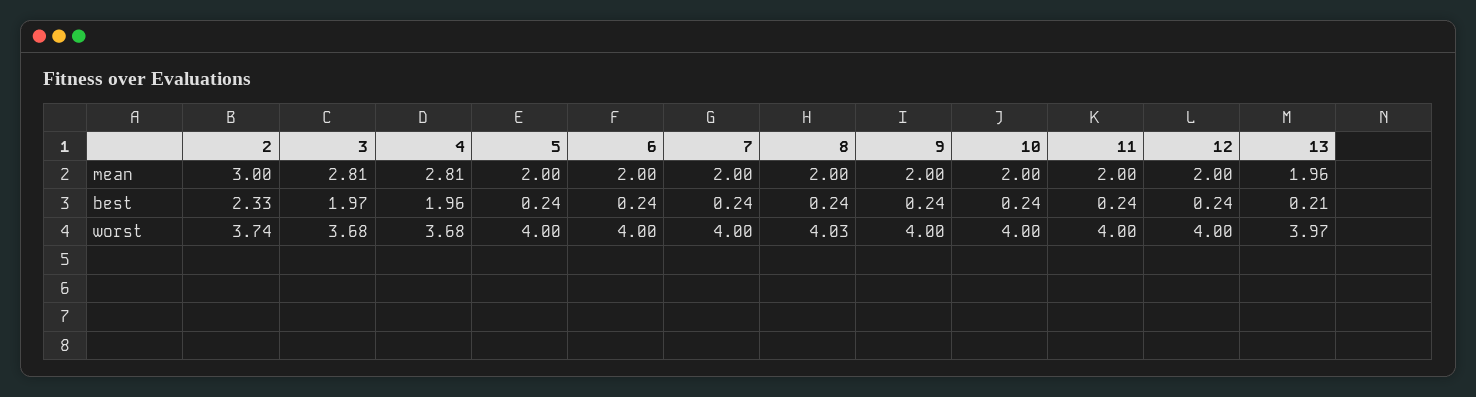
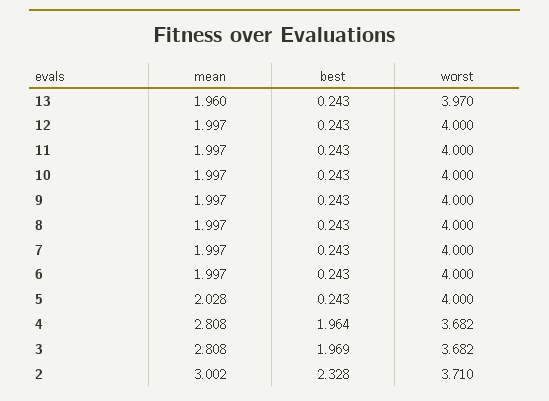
5, mean: 2 -> 2.028
13, best: 0.21 -> 0.243
2, worst: 3.74 -> 3.71
8, worst: 4.03 -> 4

